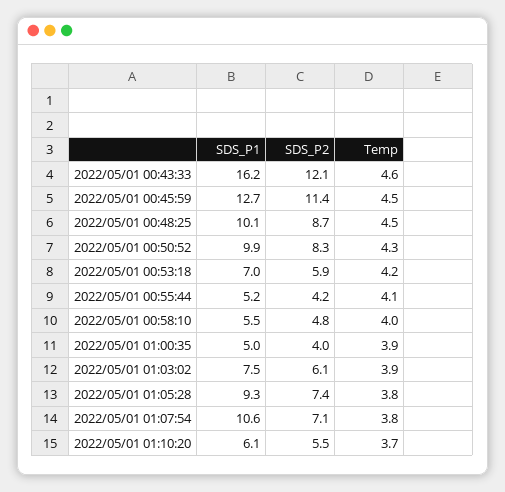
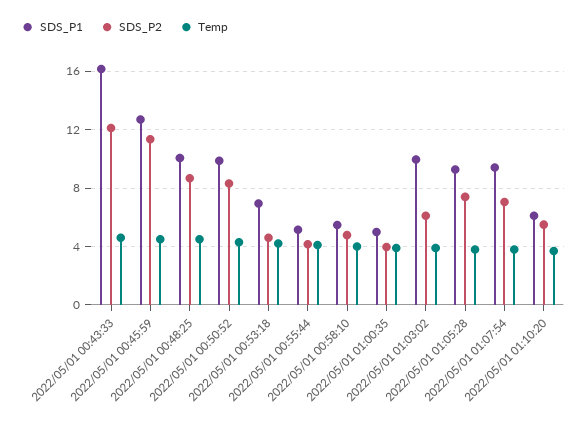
SDS_P2, 2022/05/01 00:53:18: 5.9 -> 4.5
SDS_P1, 2022/05/01 01:03:02: 7.5 -> 10
SDS_P1, 2022/05/01 01:07:54: 10.6 -> 9.5

